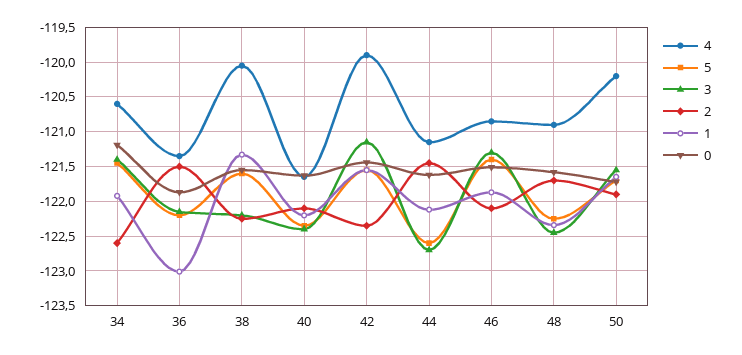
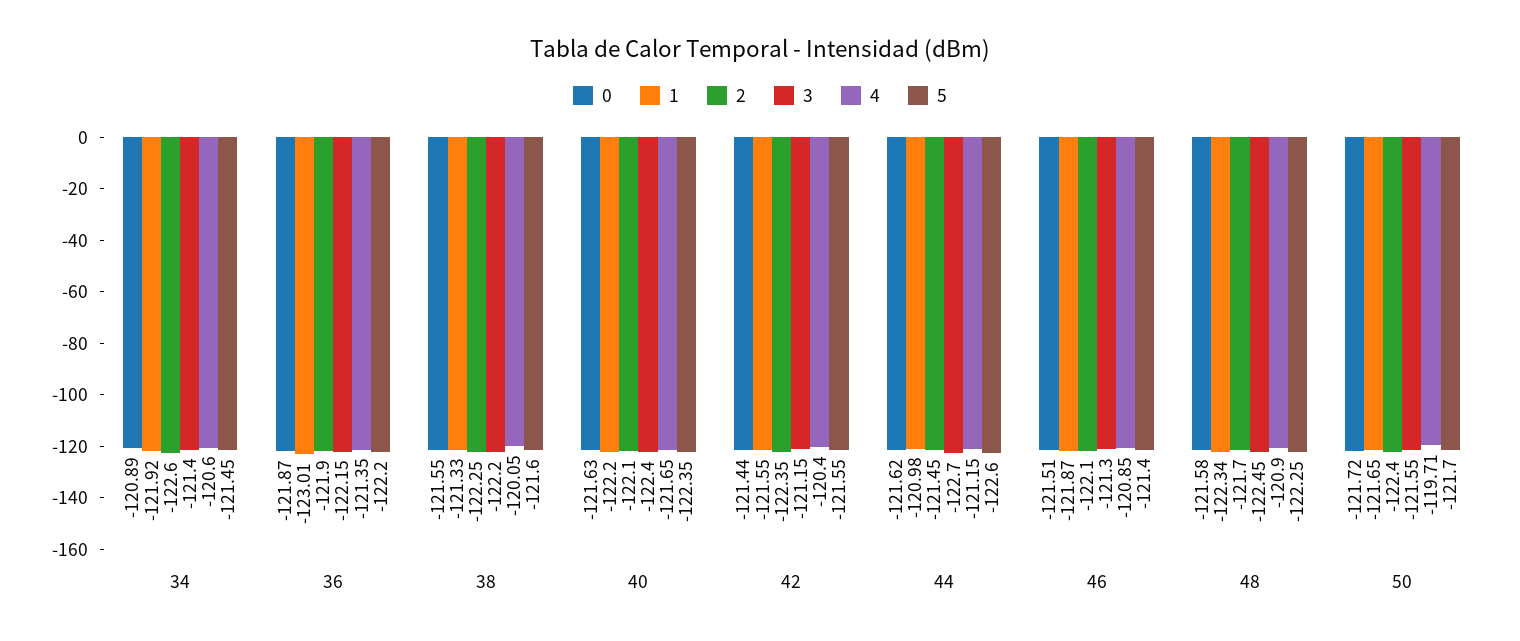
0, 34: -121.2 -> -120.89
2, 36: -121.5 -> -121.9
4, 42: -119.9 -> -120.4
1, 44: -122.1 -> -120.98
4, 50: -120.2 -> -119.71
2, 50: -121.9 -> -122.4

